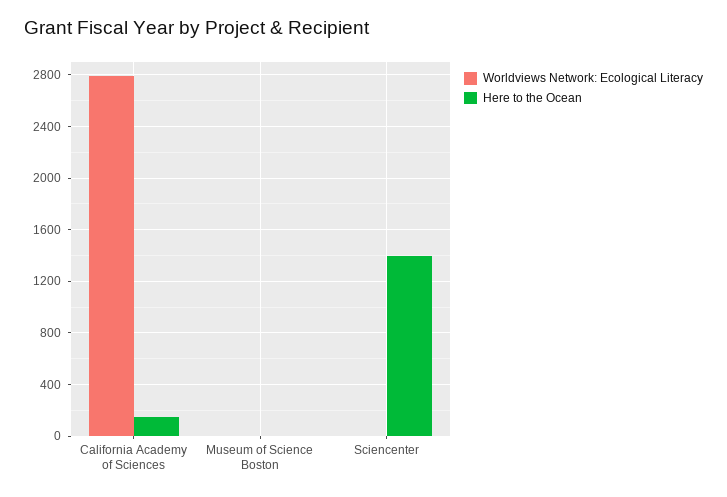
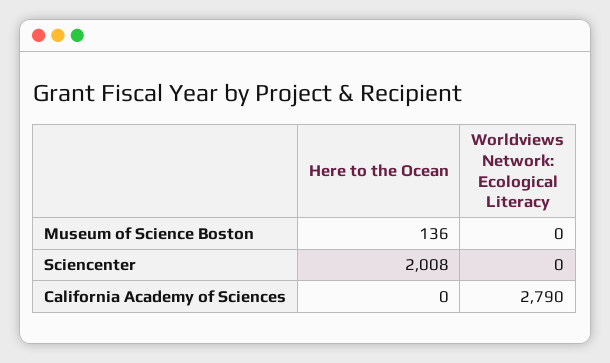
Here to the Ocean, California Academy of Sciences: 150 -> 0
Here to the Ocean, Museum of Science Boston: 0 -> 136
Here to the Ocean, Sciencenter: 1400 -> 2008

